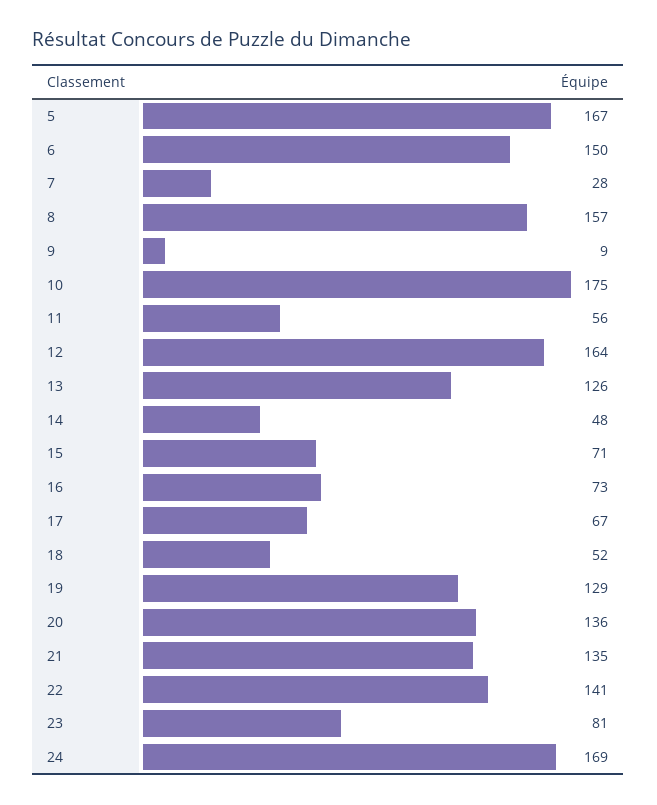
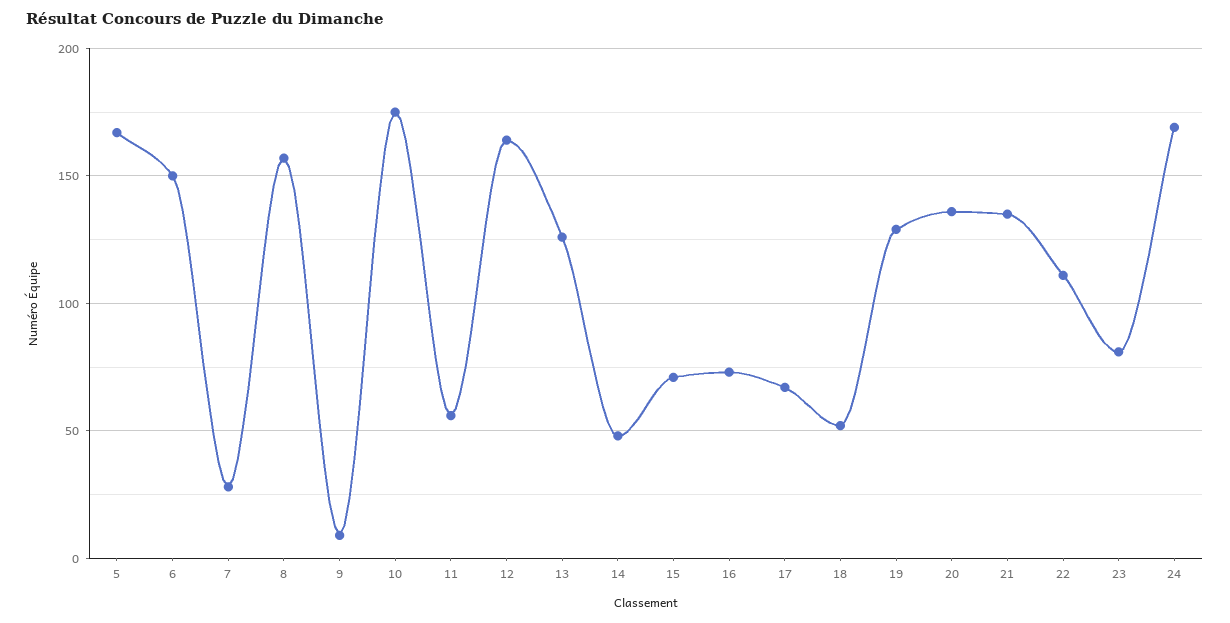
22: 141 -> 110

